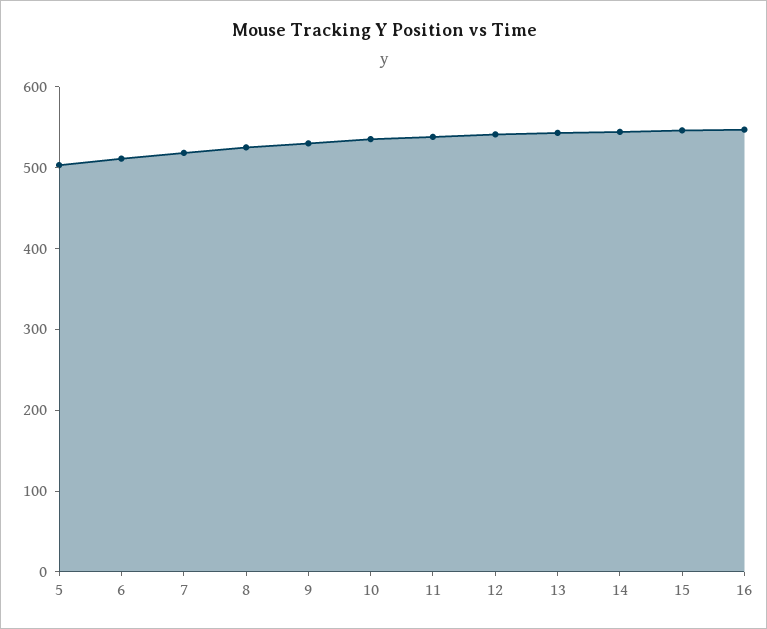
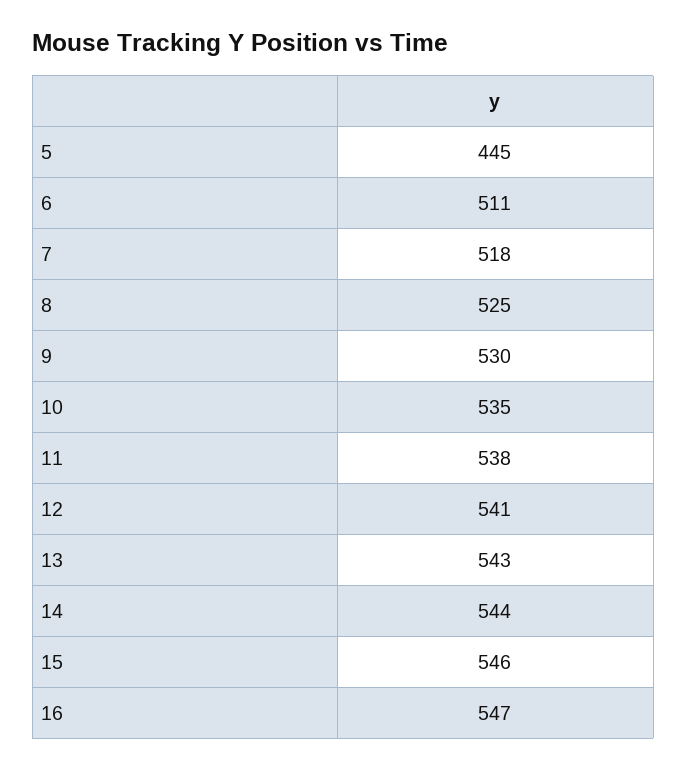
5: 500 -> 445

